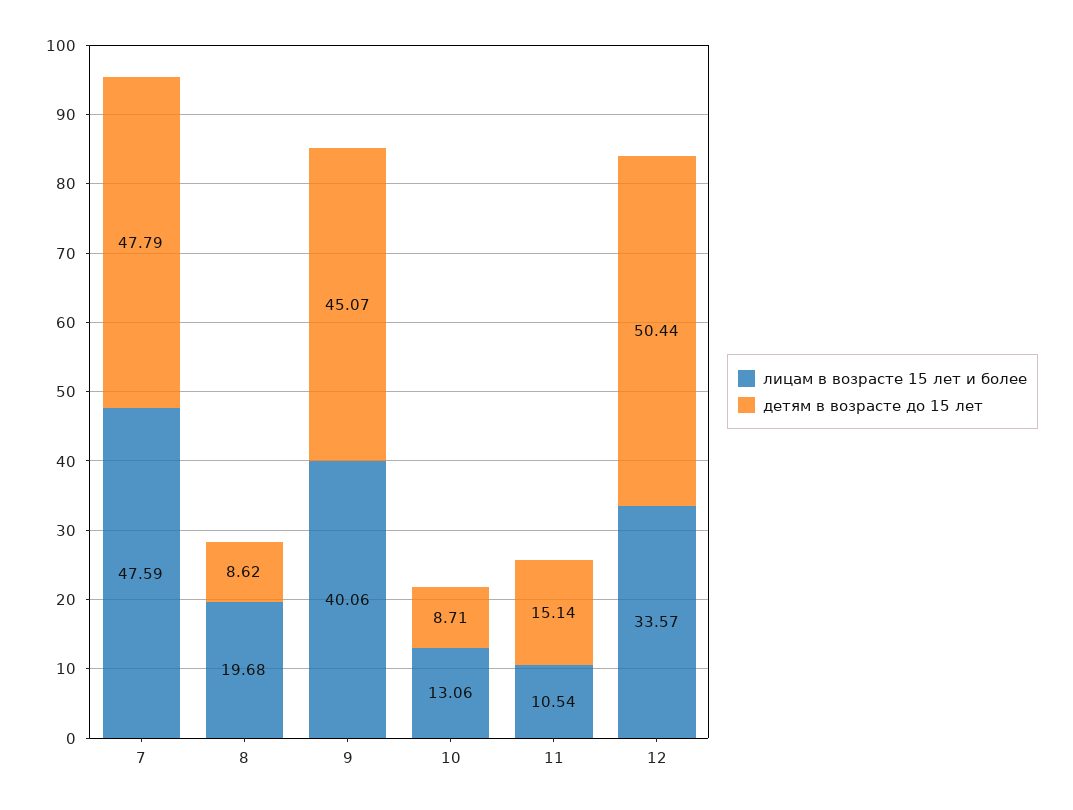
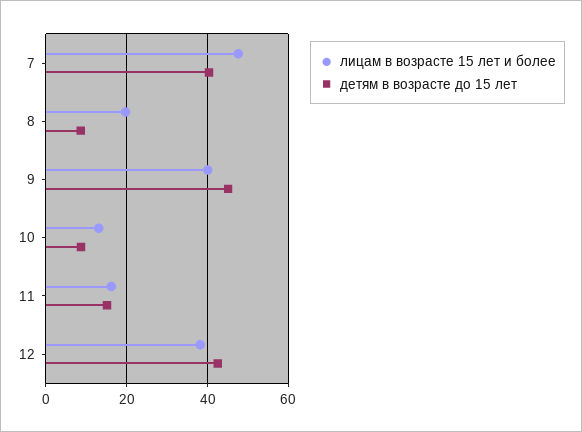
детям в возрасте до 15 лет, 7: 47.79 -> 40
лицам в возрасте 15 лет и более, 11: 10.54 -> 16
лицам в возрасте 15 лет и более, 12: 33.57 -> 38
детям в возрасте до 15 лет, 12: 50.44 -> 42

